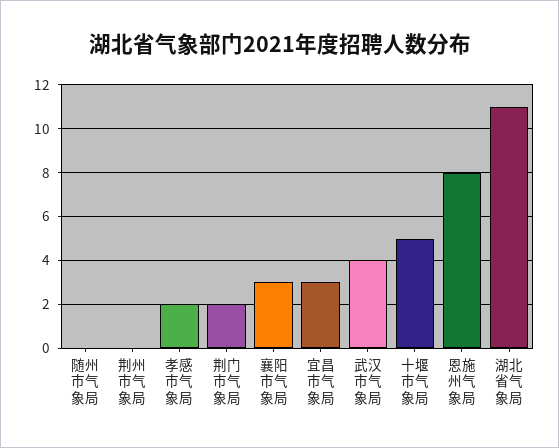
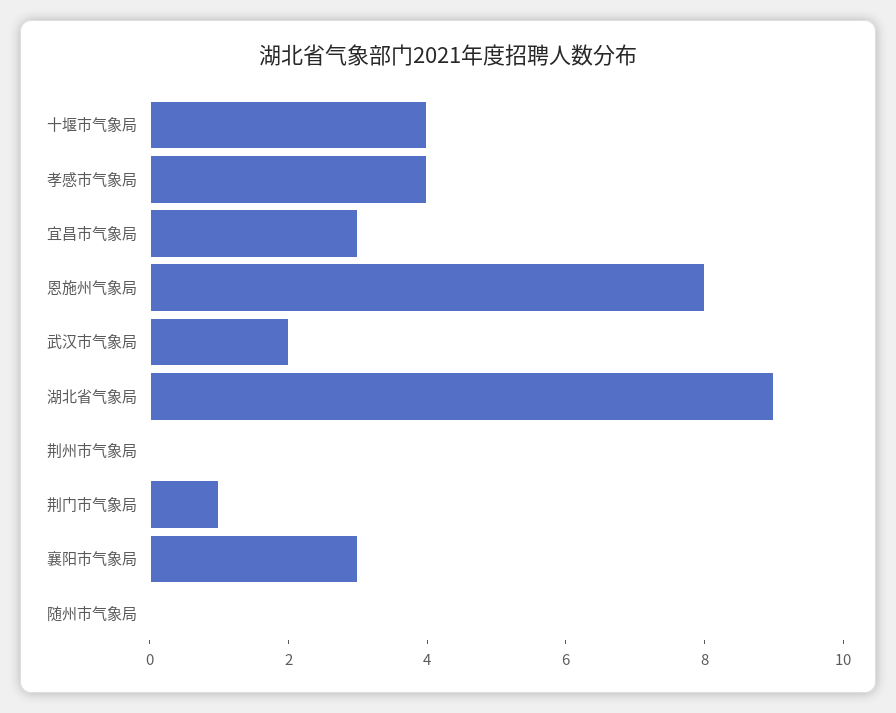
孝感市气象局: 2 -> 4
荆门市气象局: 2 -> 1
武汉市气象局: 4 -> 2
十堰市气象局: 5 -> 4
湖北省气象局: 11 -> 9

